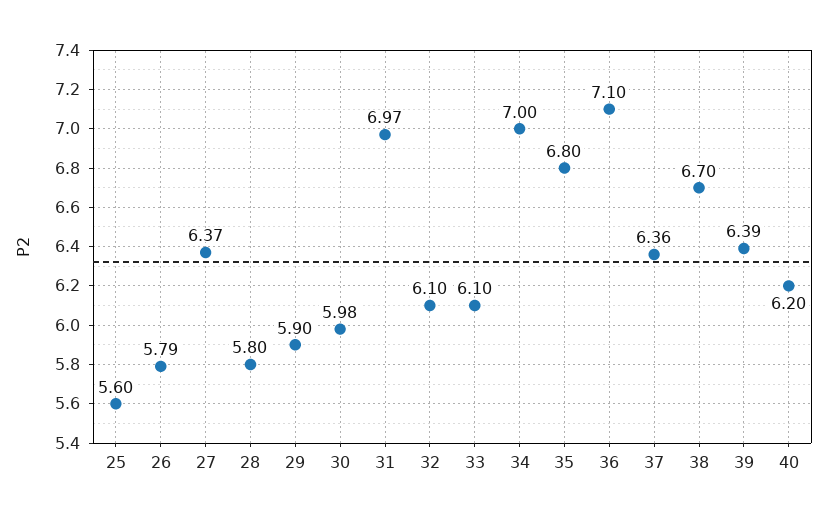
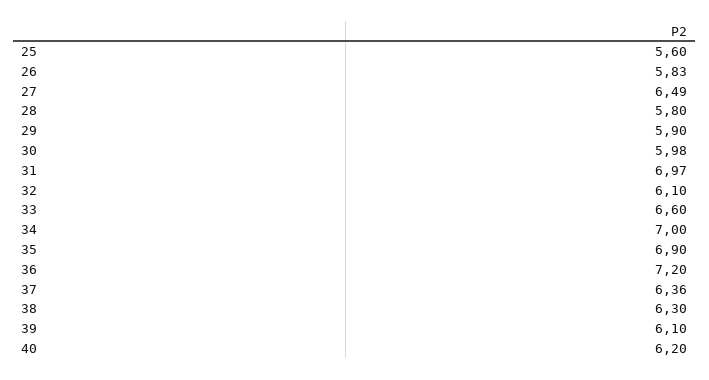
26: 5.79 -> 5.83
27: 6.37 -> 6.49
33: 6.1 -> 6.6
35: 6.8 -> 6.9
36: 7.1 -> 7.2
38: 6.7 -> 6.3
39: 6.39 -> 6.1

